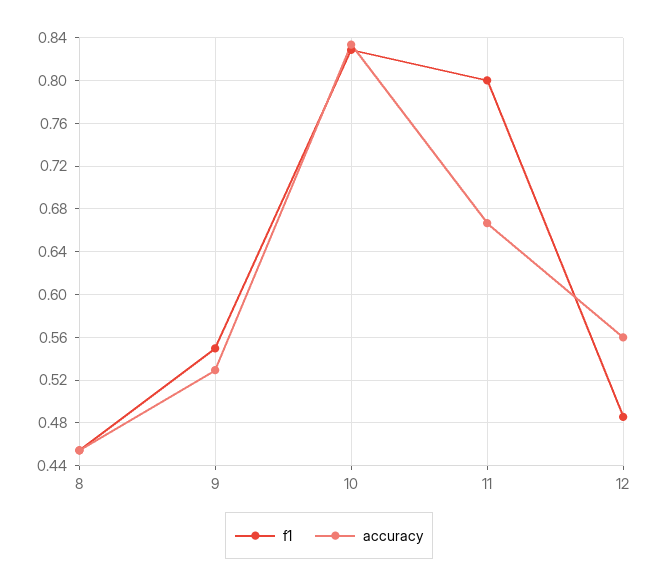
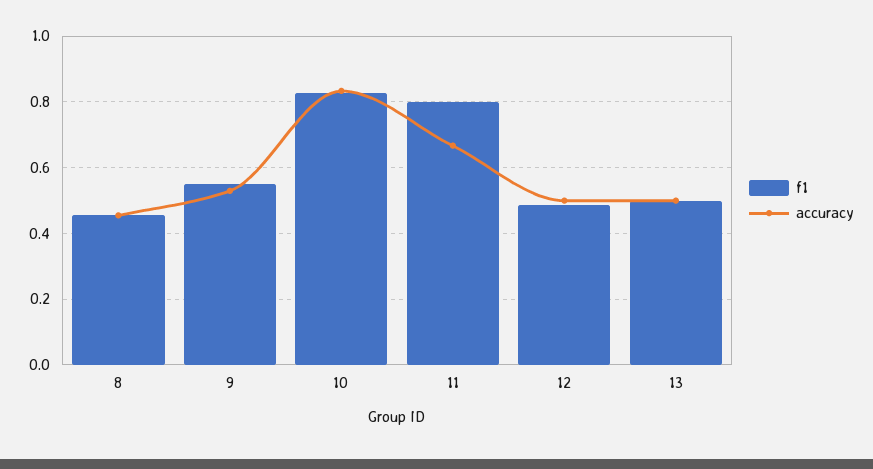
accuracy, 12: 0.56 -> 0.5
f1, 13: none -> 0.5
accuracy, 13: none -> 0.5

